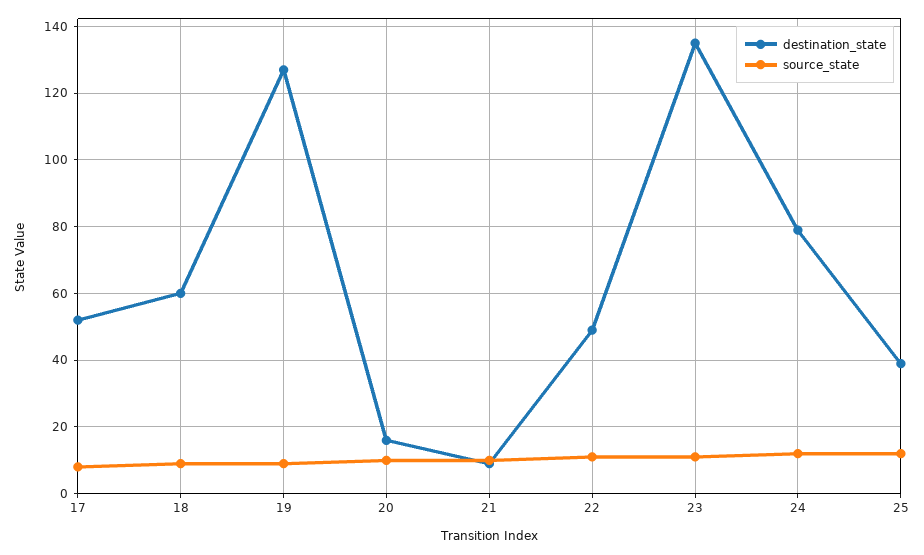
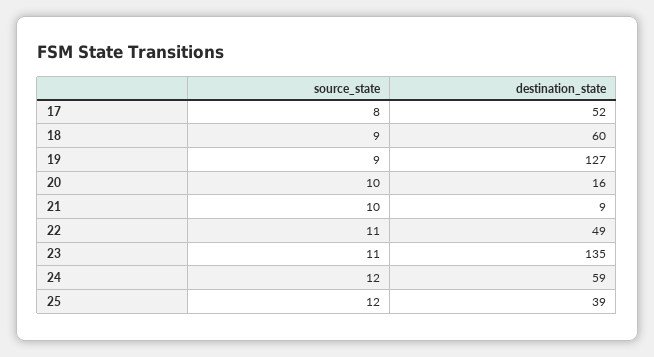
destination_state, 24: 80 -> 59

